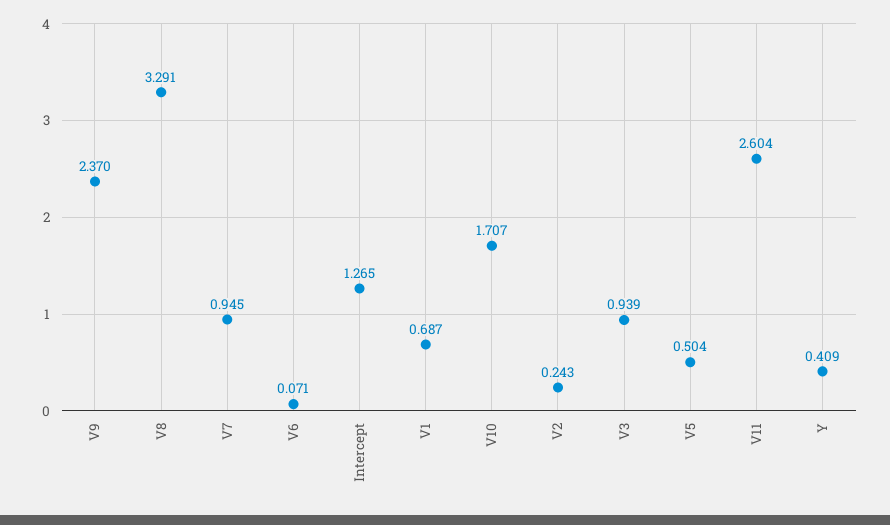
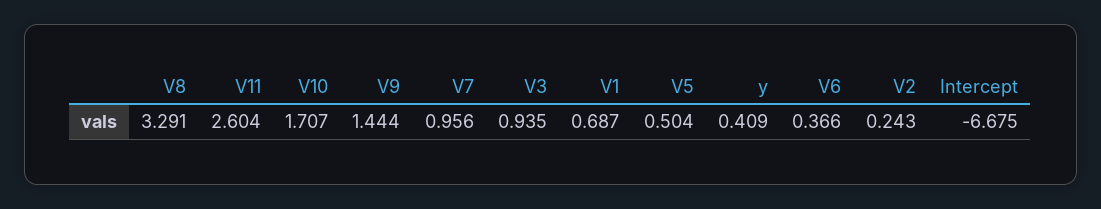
V9: 2.37 -> 1.444
V7: 0.945 -> 0.956
V6: 0.071 -> 0.366
Intercept: 1.265 -> -6.675
V3: 0.939 -> 0.935

